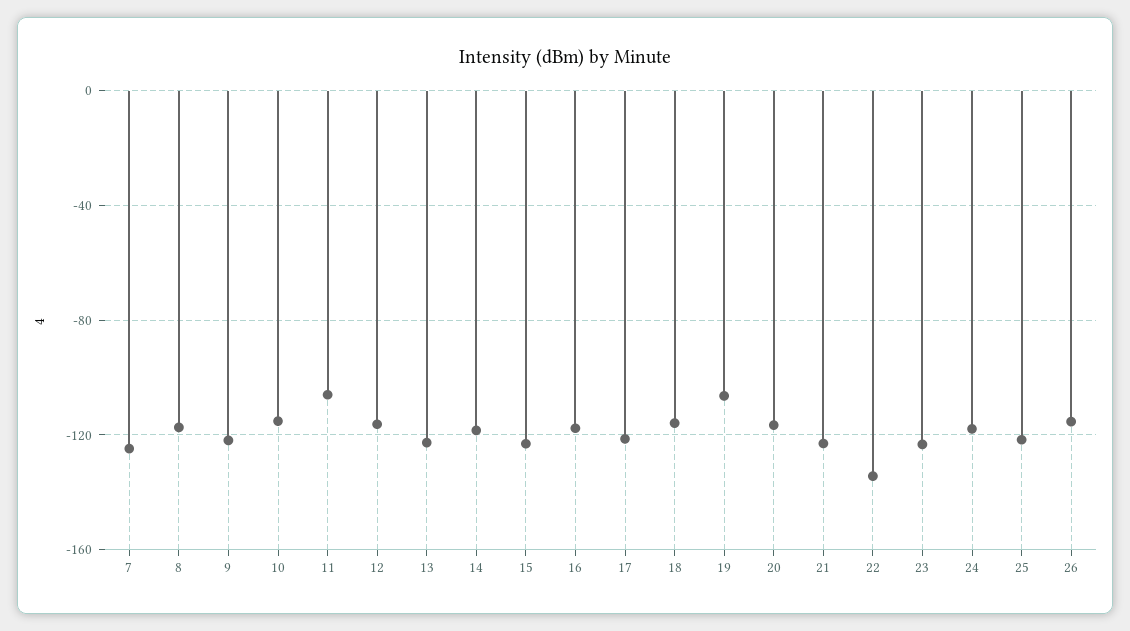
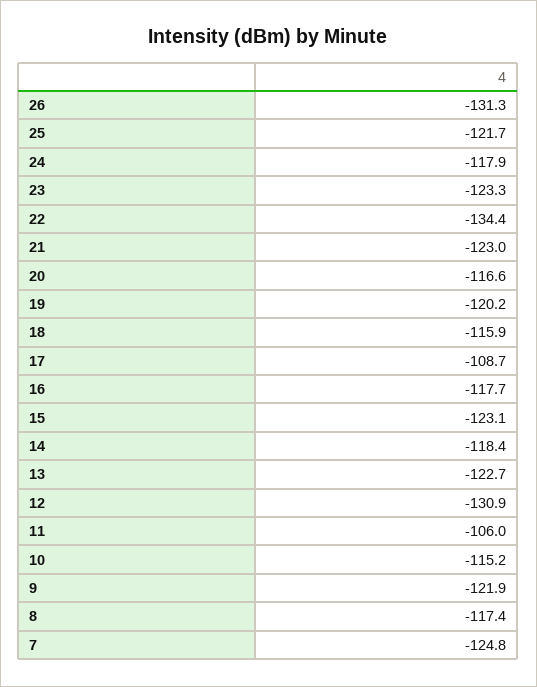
12: -115 -> -130.9
17: -120 -> -108.7
19: -105 -> -120.2
26: -115 -> -131.3

